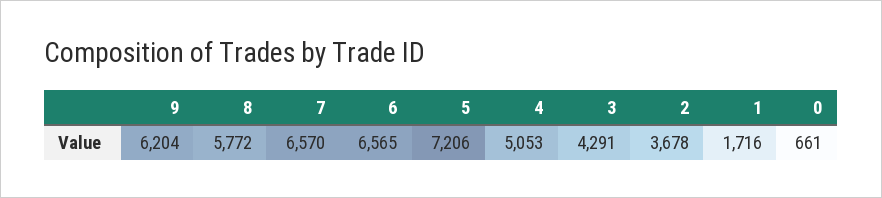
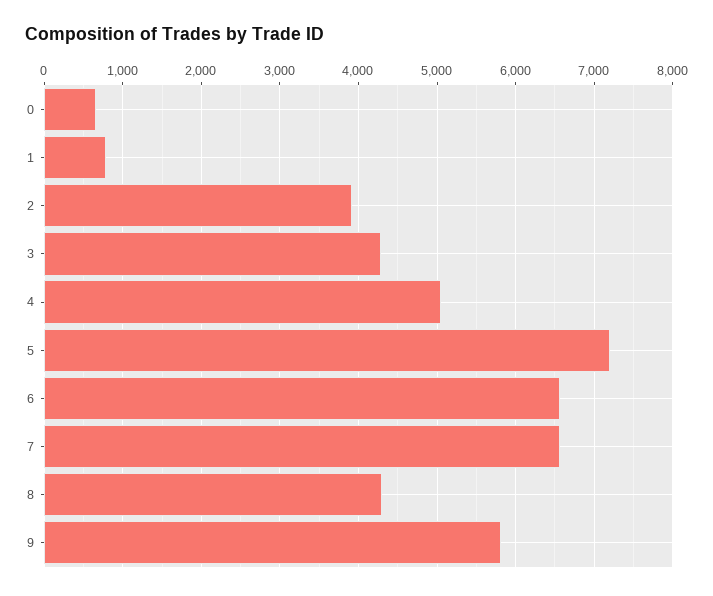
9: 6204 -> 5800
8: 5772 -> 4300
2: 3678 -> 3900
1: 1716 -> 800

